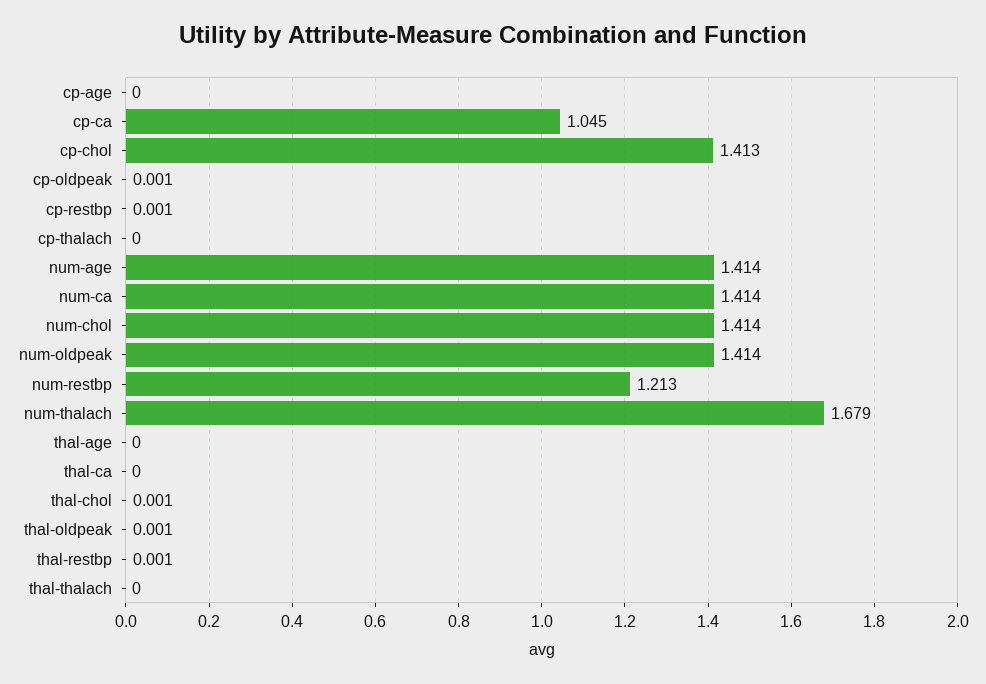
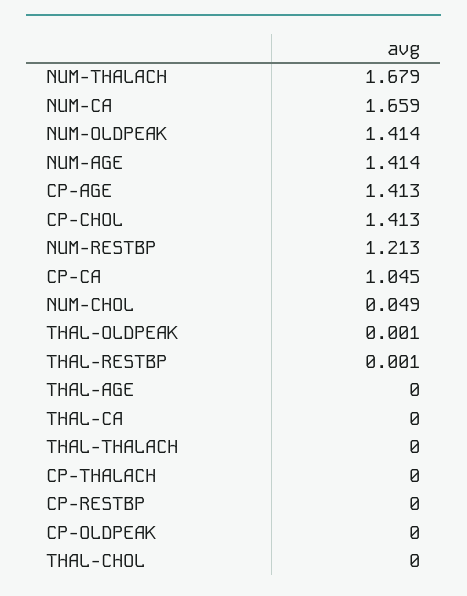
cp-age: 0 -> 1.413
cp-oldpeak: 0.001 -> 0
cp-restbp: 0.001 -> 0
num-ca: 1.414 -> 1.659
num-chol: 1.414 -> 0.049
thal-chol: 0.001 -> 0

